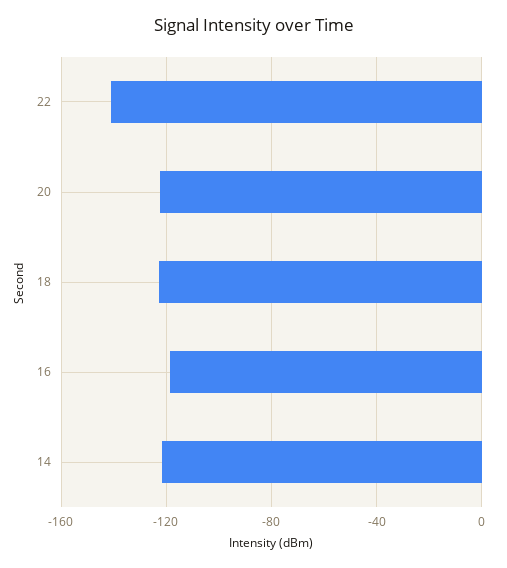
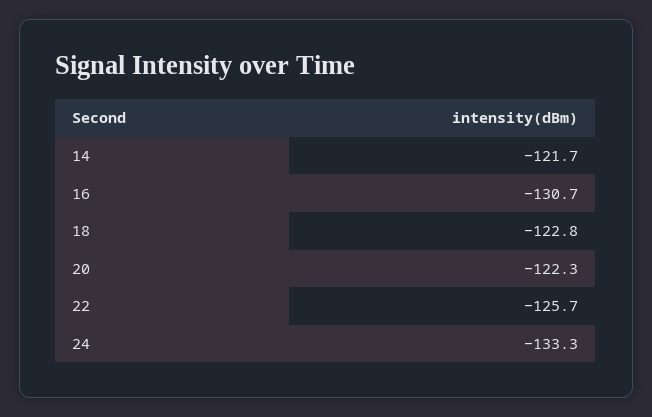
22: -140 -> -125.7
16: -120 -> -130.7
24: none -> -133.3

